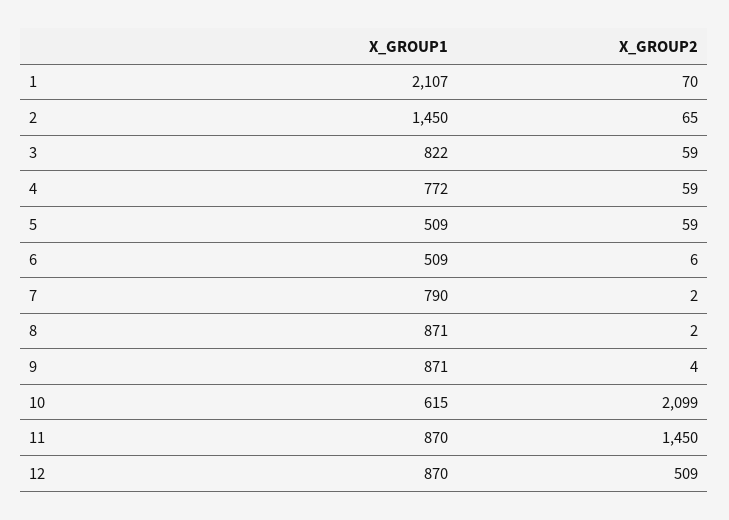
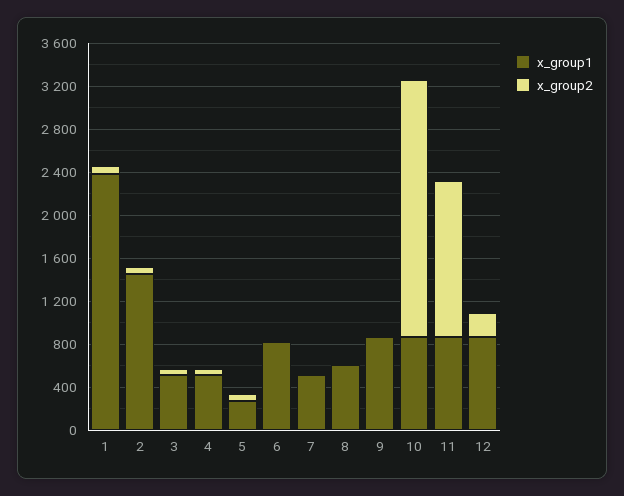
X_GROUP1, 1: 2107 -> 2400
X_GROUP1, 3: 822 -> 500
X_GROUP1, 4: 772 -> 500
X_GROUP1, 5: 509 -> 300
X_GROUP1, 6: 509 -> 800
X_GROUP1, 7: 790 -> 500
X_GROUP1, 8: 871 -> 600
X_GROUP1, 10: 615 -> 900
X_GROUP2, 10: 2099 -> 2400
X_GROUP2, 12: 509 -> 200

